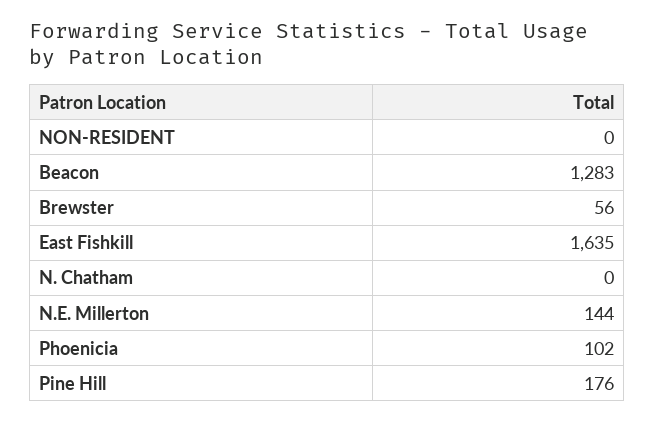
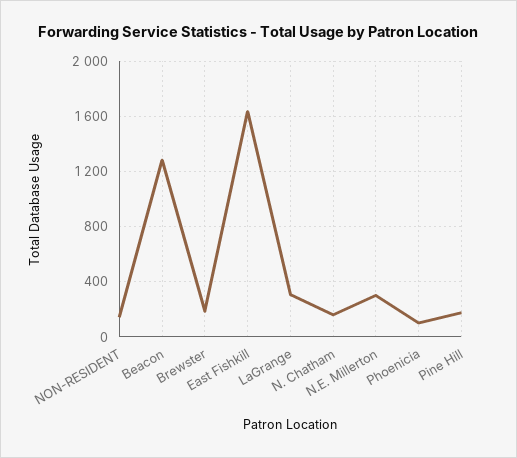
NON-RESIDENT: 0 -> 150
Brewster: 56 -> 200
N. Chatham: 0 -> 150
N.E. Millerton: 144 -> 300
LaGrange: none -> 300

